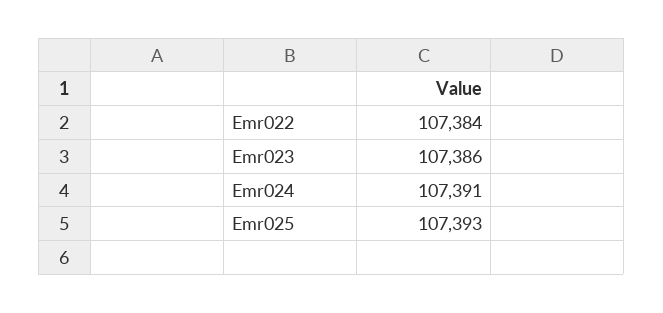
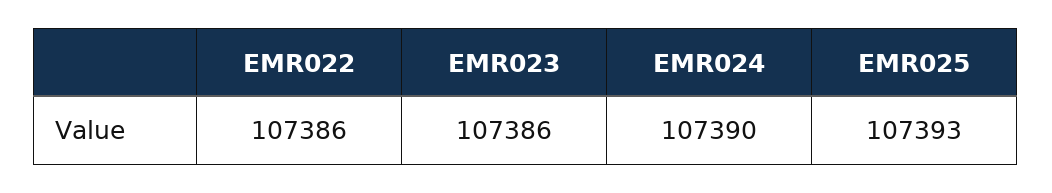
Emr022: 107384 -> 107386
Emr024: 107391 -> 107390

